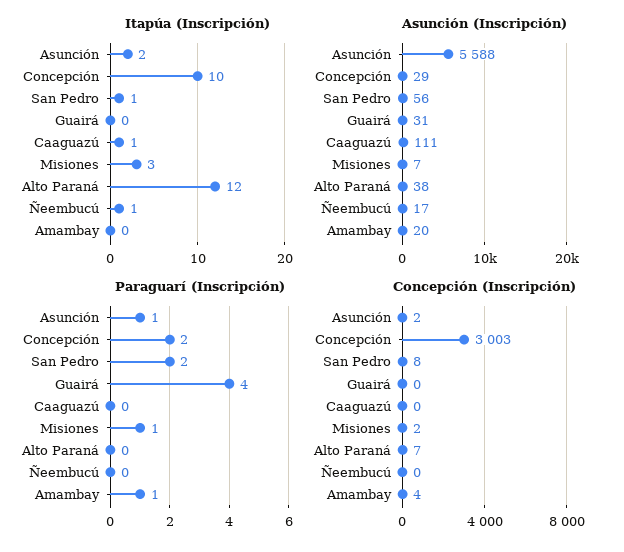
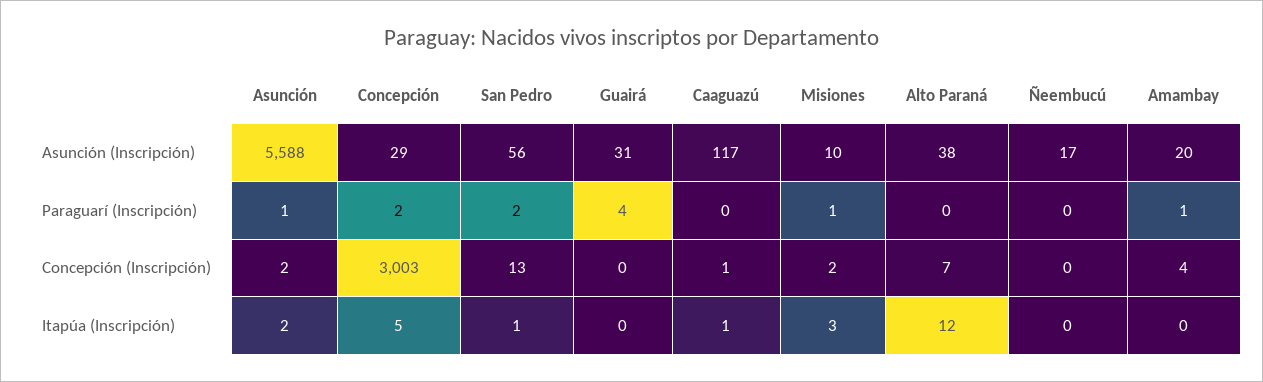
Itapúa (Inscripción), Concepción: 10 -> 5
Itapúa (Inscripción), Ñeembucú: 1 -> 0
Asunción (Inscripción), Caaguazú: 111 -> 117
Asunción (Inscripción), Misiones: 7 -> 10
Concepción (Inscripción), San Pedro: 8 -> 13
Concepción (Inscripción), Caaguazú: 0 -> 1

